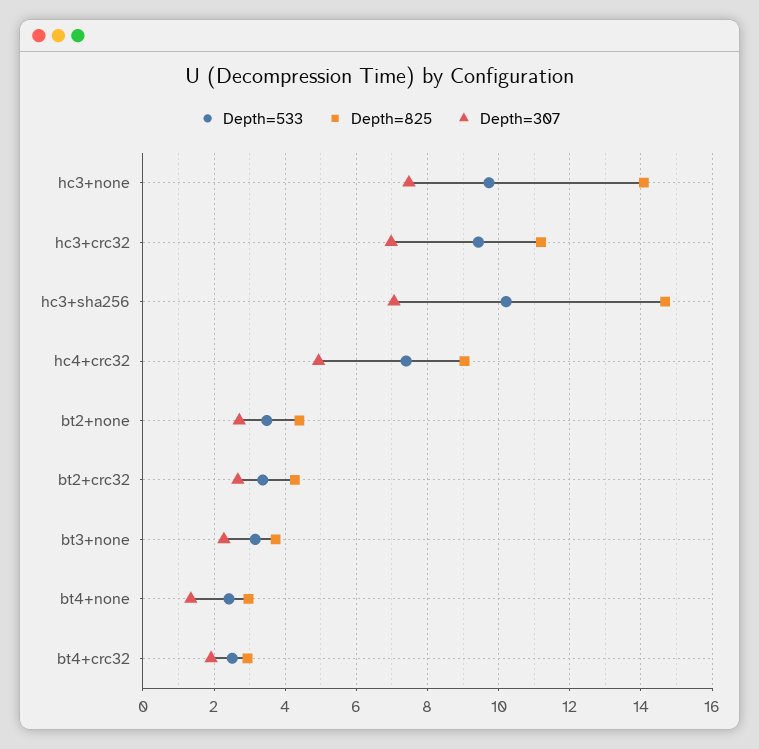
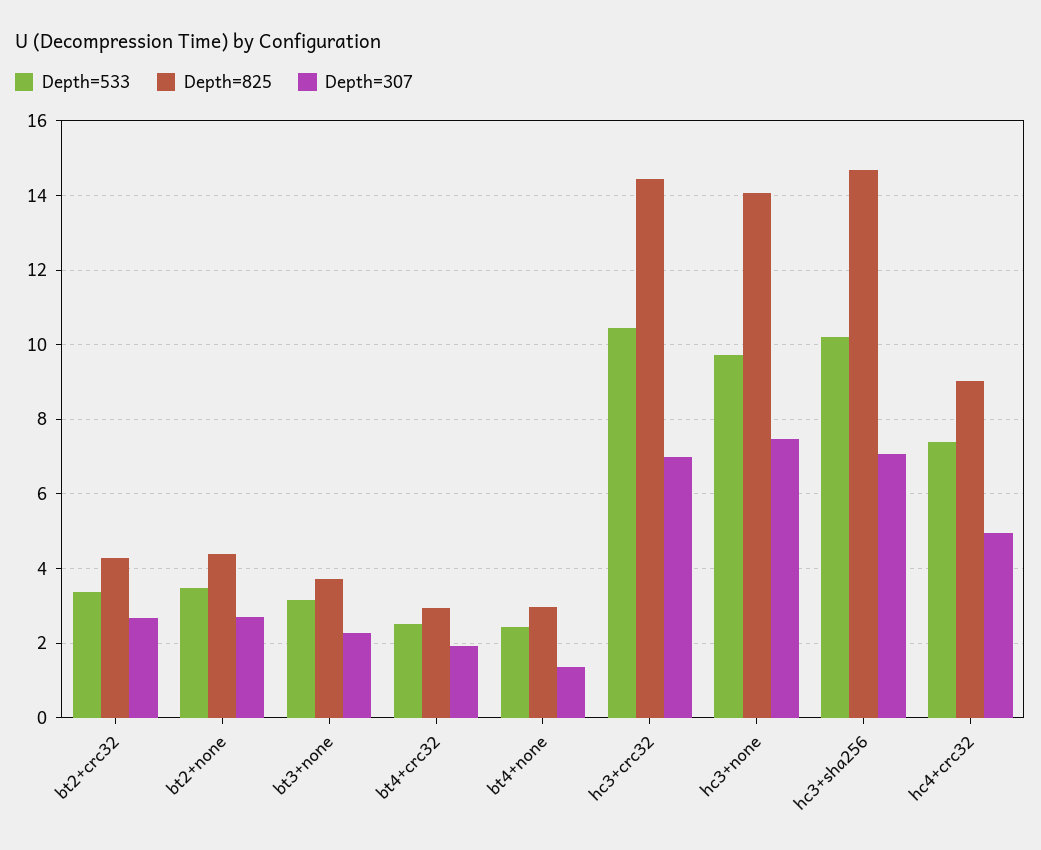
Depth=533, hc3+crc32: 9.4 -> 10.4
Depth=825, hc3+crc32: 11.2 -> 14.4

